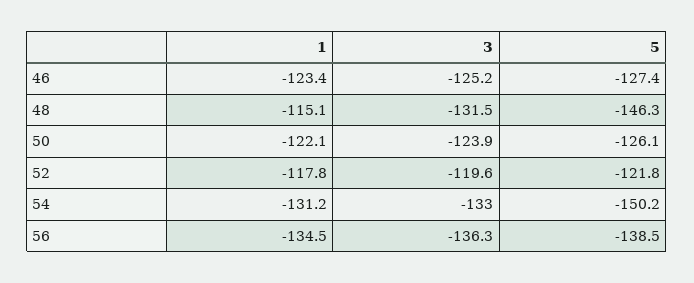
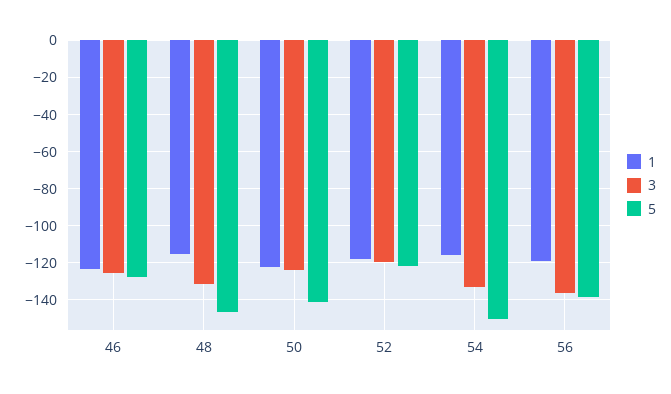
5, 50: -126.1 -> -140
1, 54: -131.2 -> -115
1, 56: -134.5 -> -120

